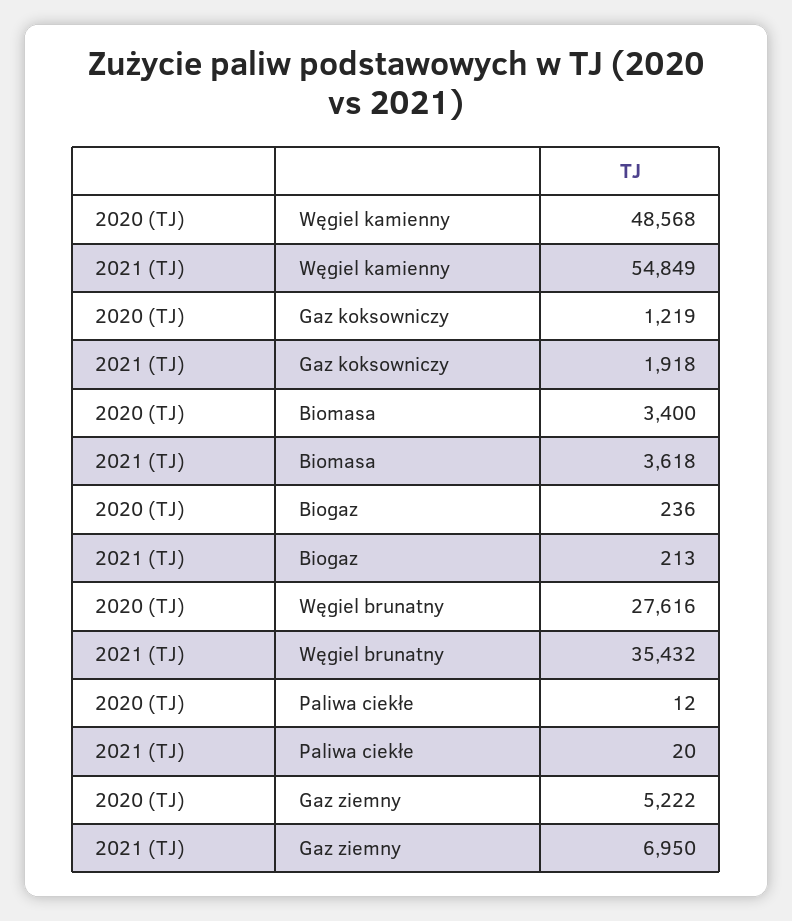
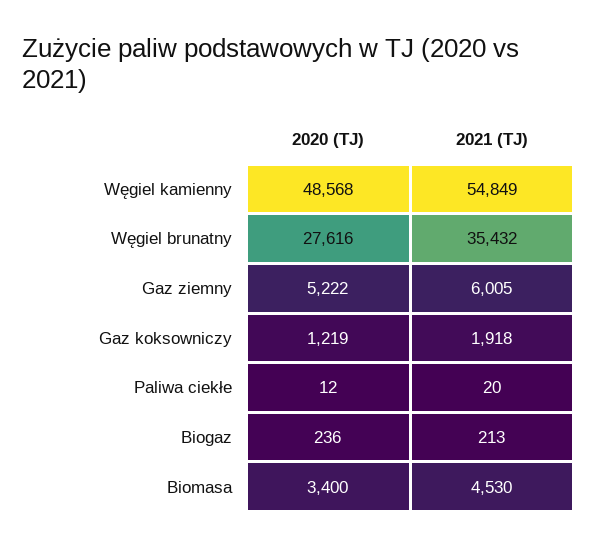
2021 (TJ), Biomasa: 3618 -> 4530
2021 (TJ), Gaz ziemny: 6950 -> 6005

